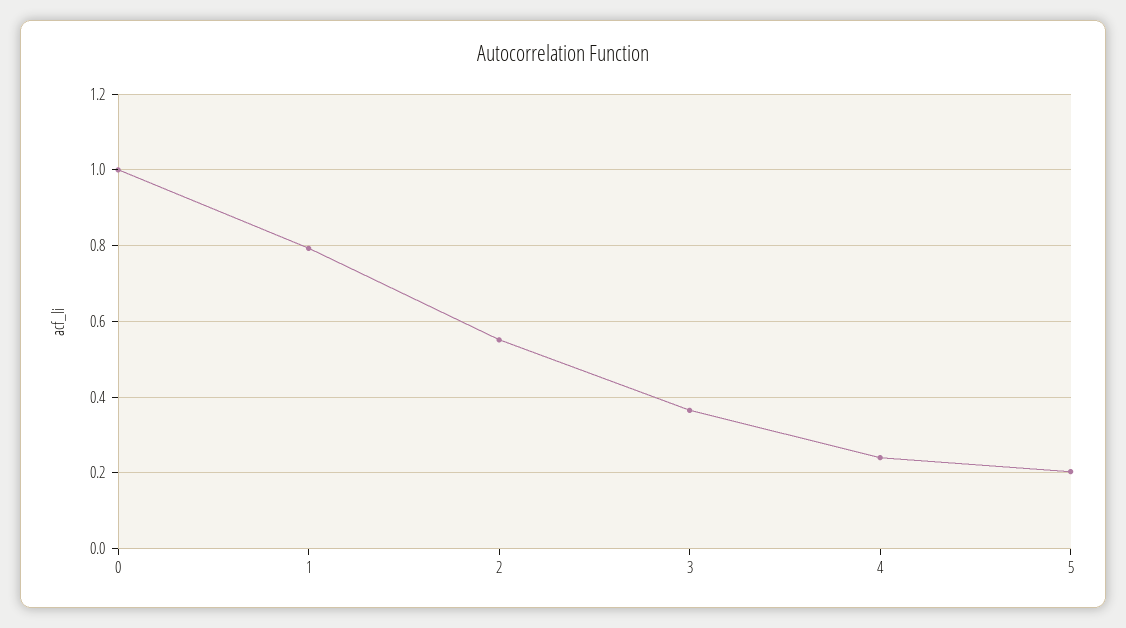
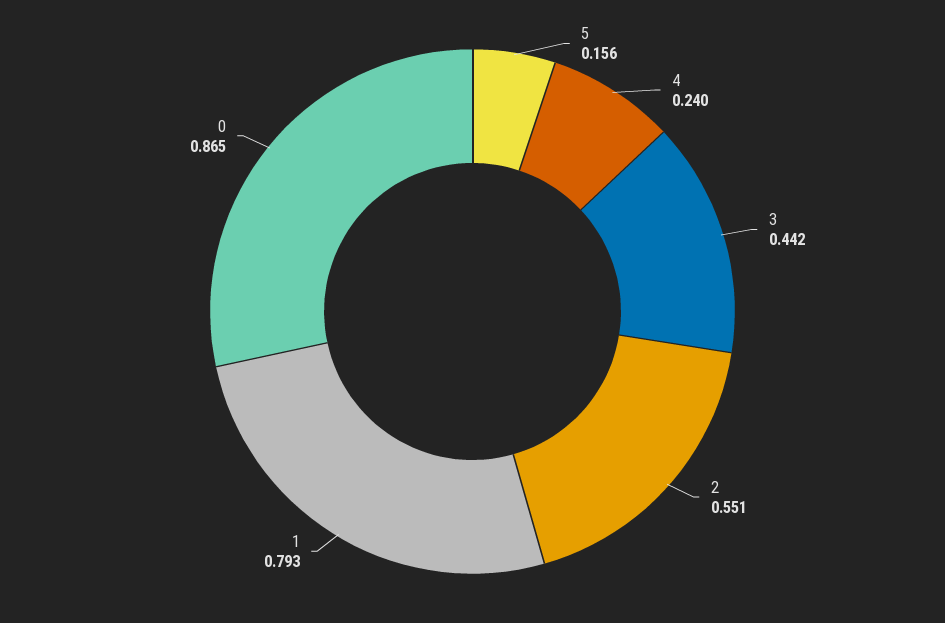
0: 1 -> 0.865
3: 0.36 -> 0.442
5: 0.2 -> 0.156

